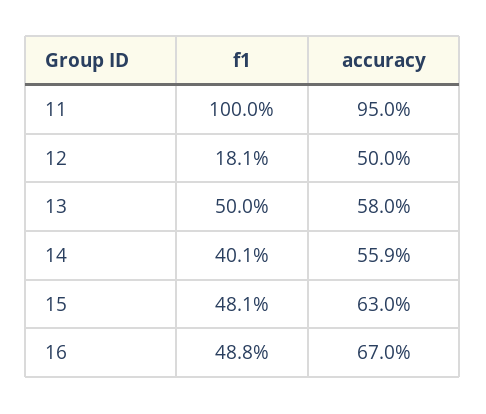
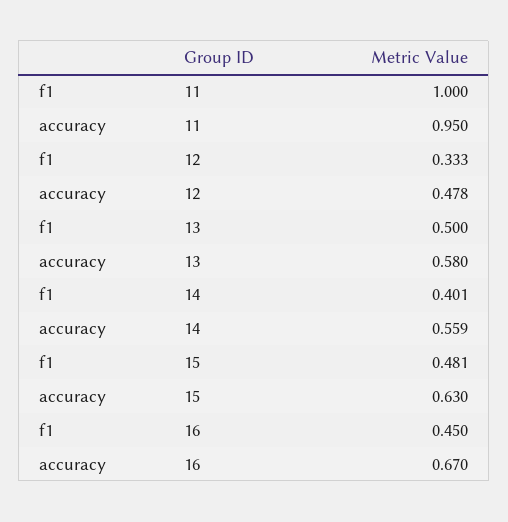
f1, 12: 0.181 -> 0.333
accuracy, 12: 0.5 -> 0.478
f1, 16: 0.488 -> 0.45

